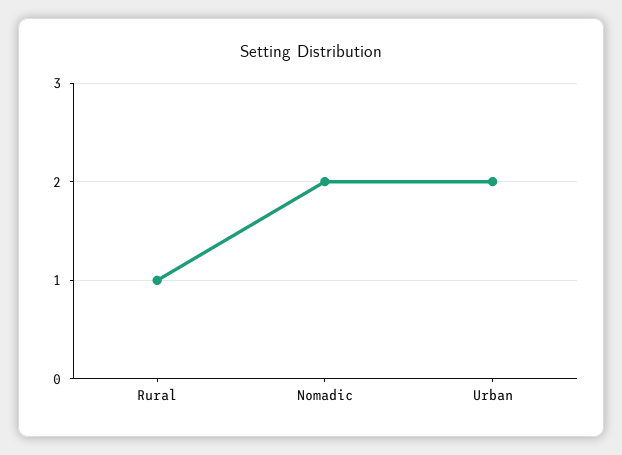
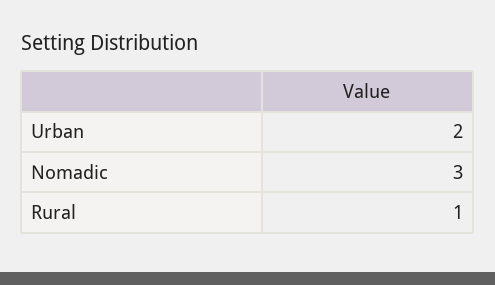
Nomadic: 2 -> 3

